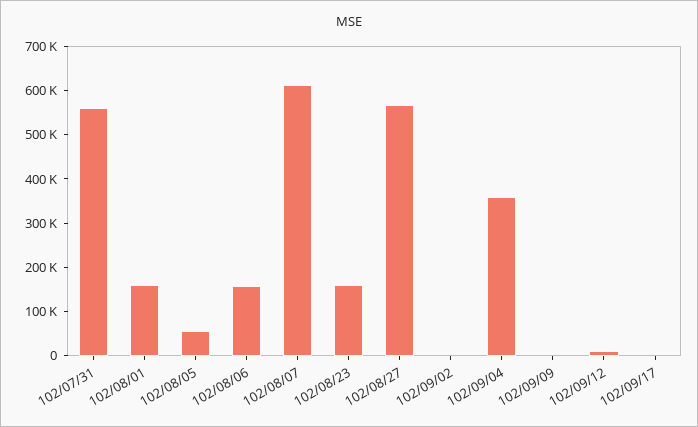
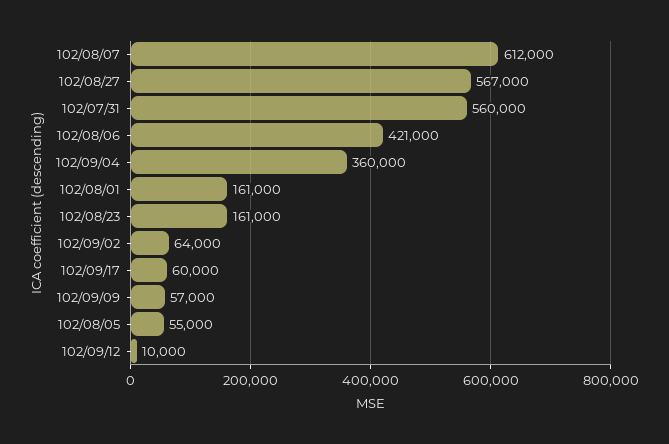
102/08/06: 160000 -> 421000
102/09/02: 0 -> 64000
102/09/09: 0 -> 57000
102/09/17: 0 -> 60000

